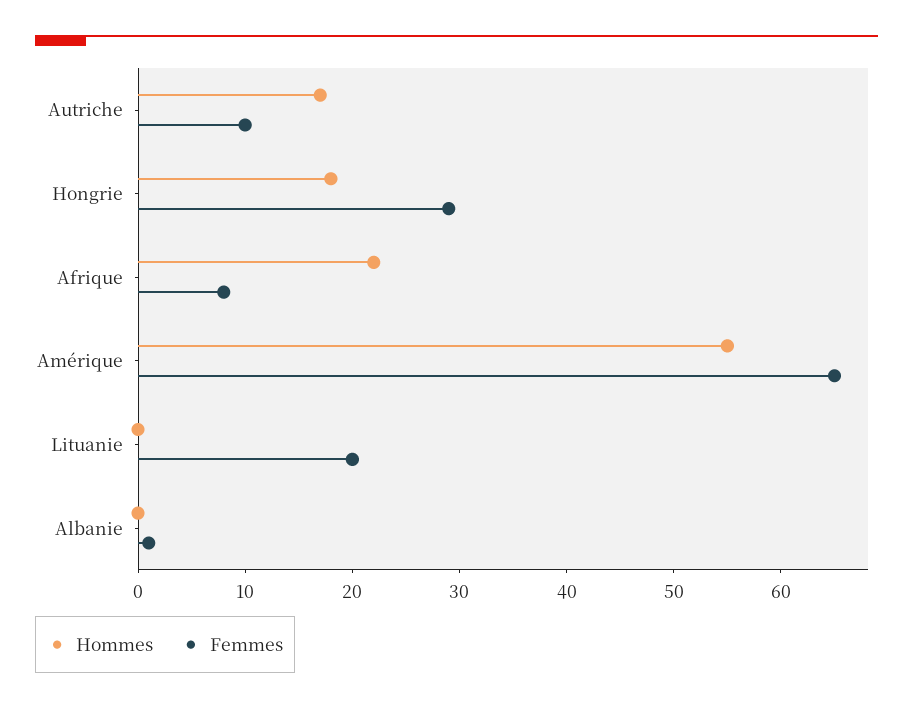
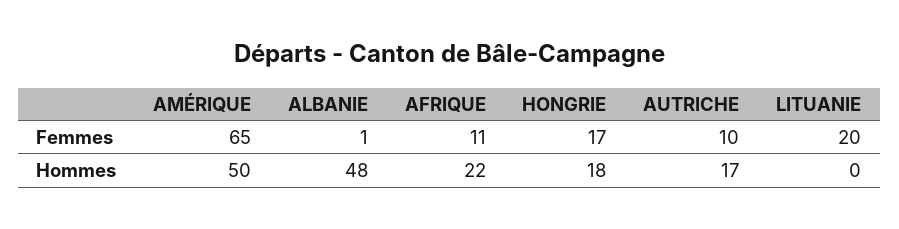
Femmes, Hongrie: 29 -> 17
Femmes, Afrique: 8 -> 11
Hommes, Amérique: 55 -> 50
Hommes, Albanie: 0 -> 48

